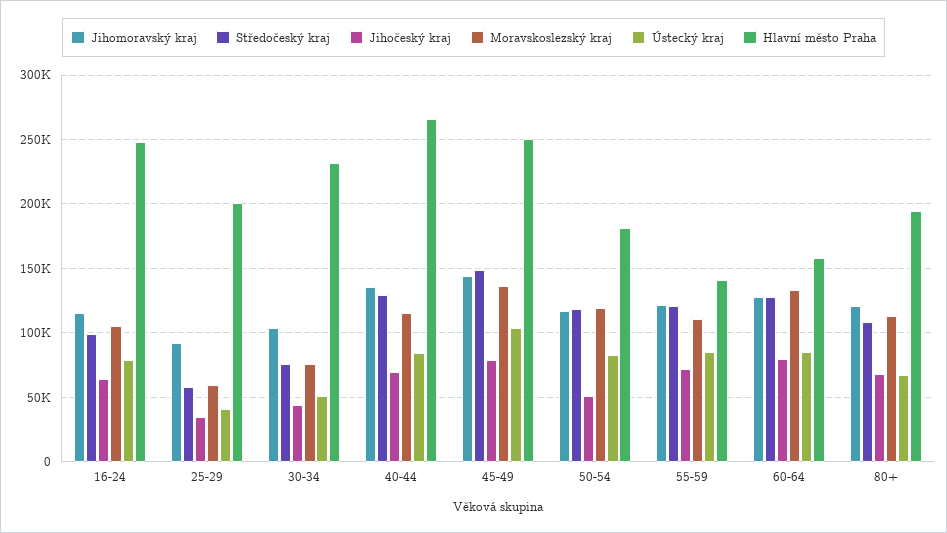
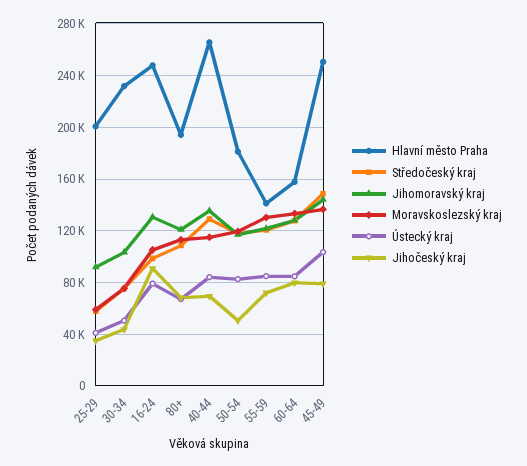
Jihomoravský kraj, 16-24: 115000 -> 130000
Jihočeský kraj, 16-24: 65000 -> 90000
Moravskoslezský kraj, 55-59: 110000 -> 130000

